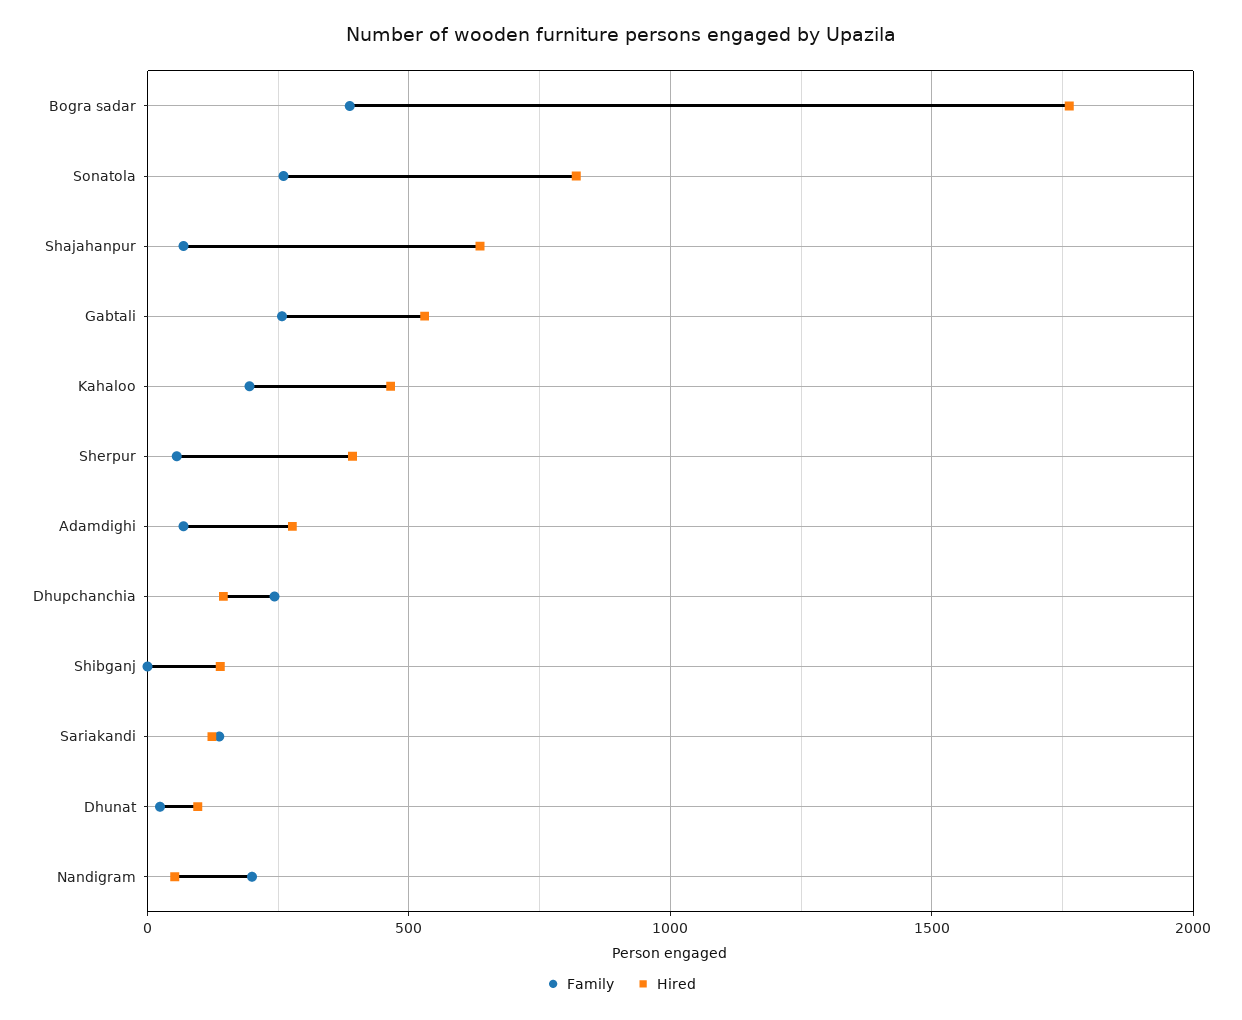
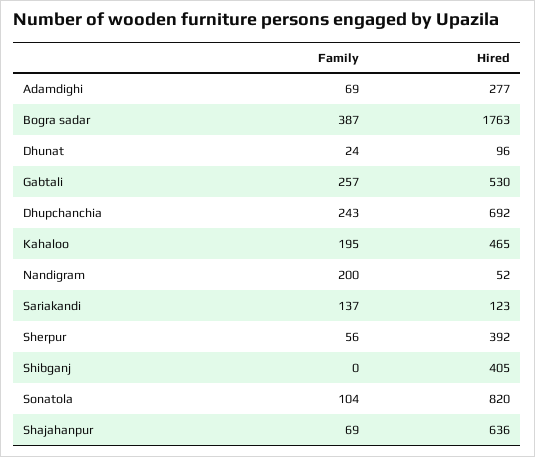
Family, Sonatola: 250 -> 104
Hired, Dhupchanchia: 150 -> 692
Hired, Shibganj: 150 -> 405

